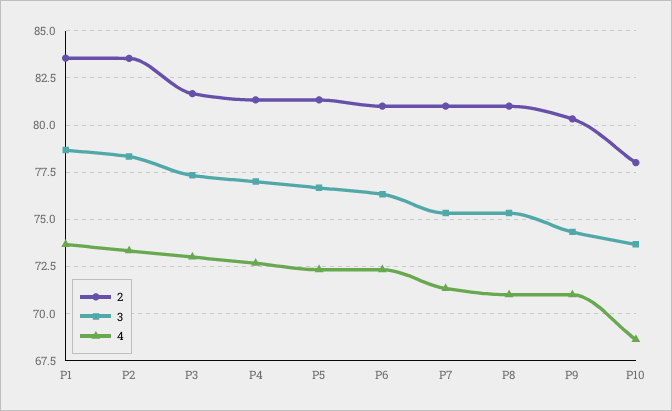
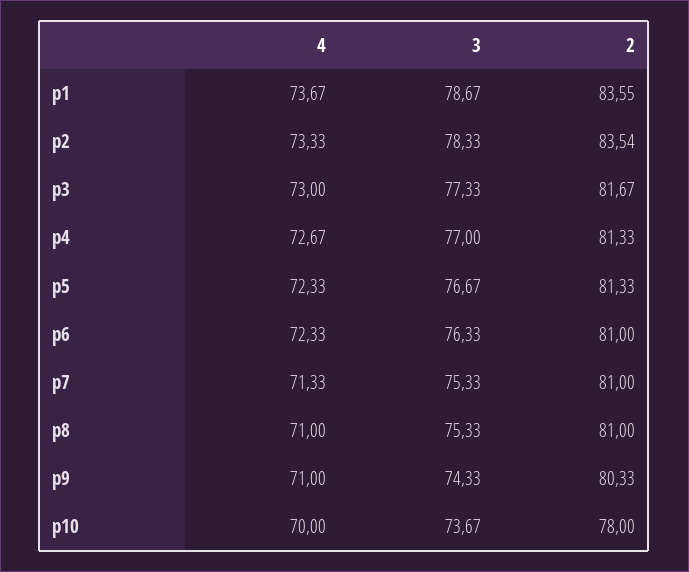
4, P10: 68.5 -> 70

